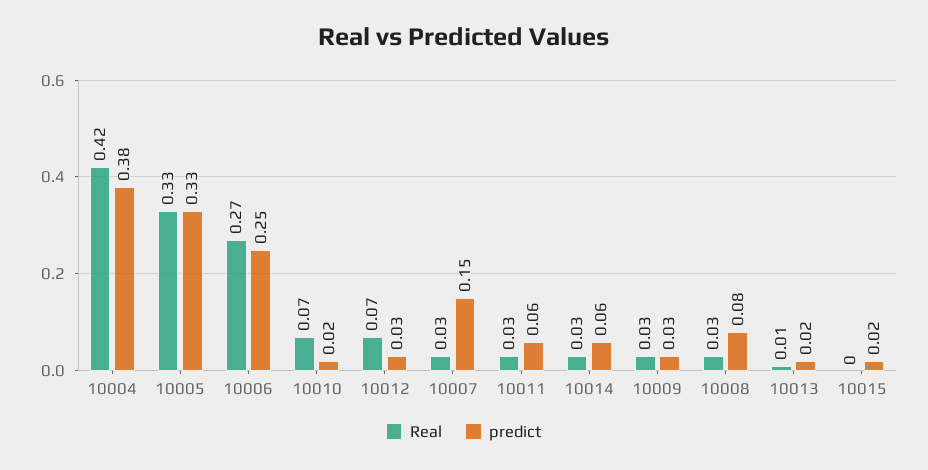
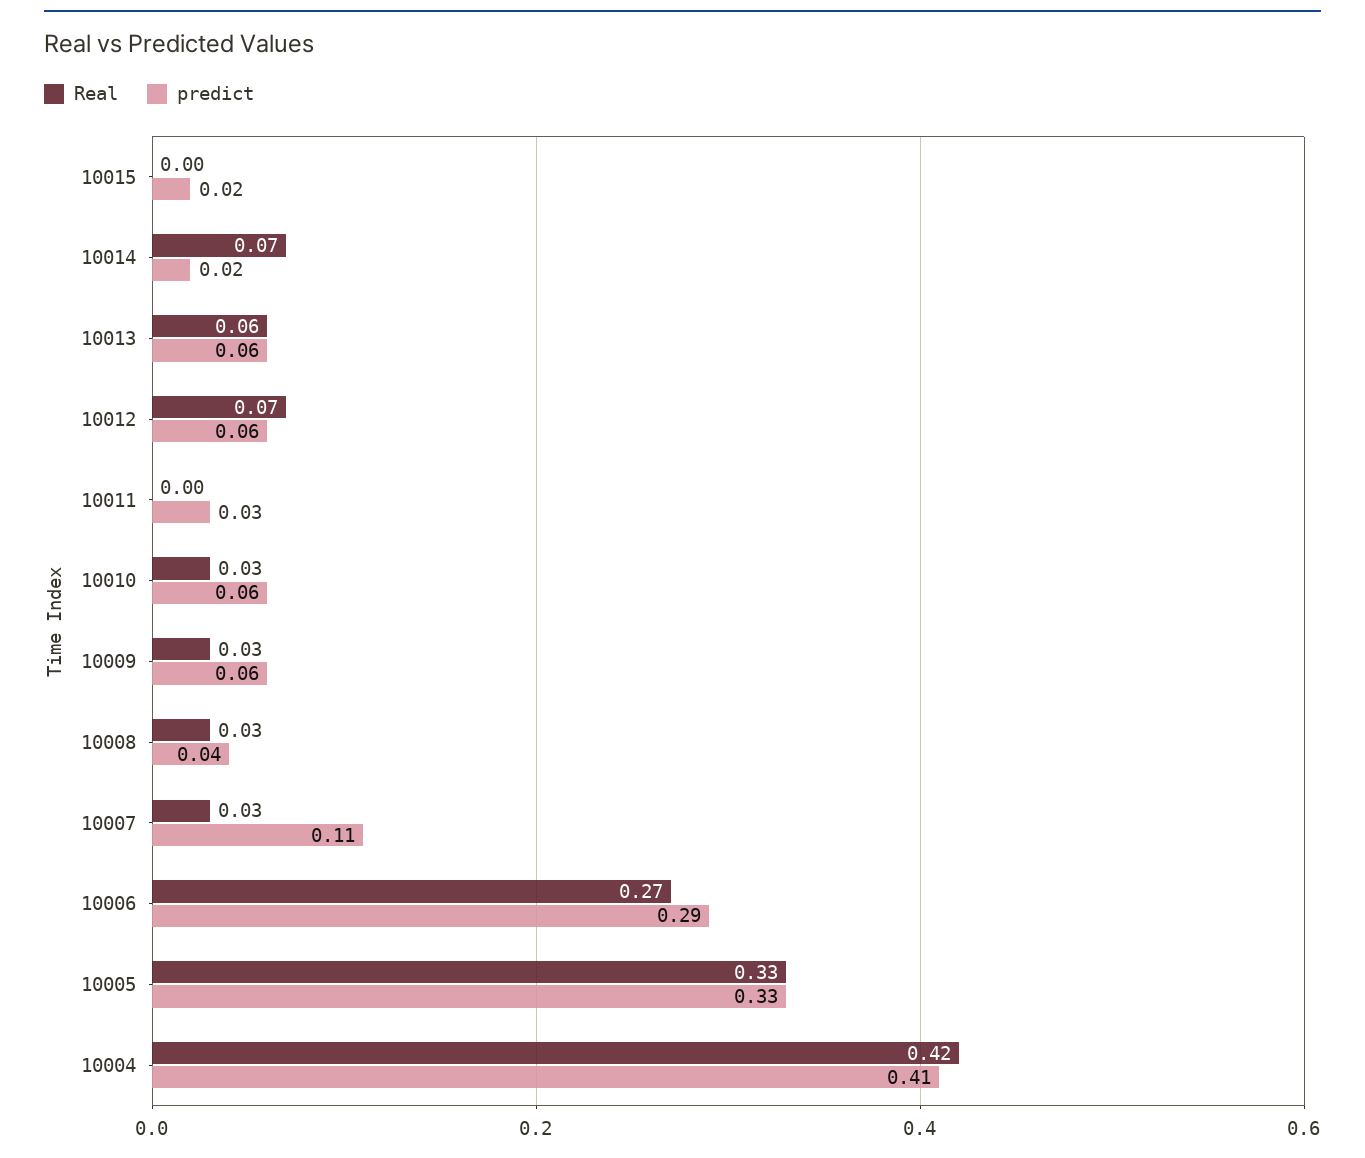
predict, 10004: 0.38 -> 0.41
predict, 10006: 0.25 -> 0.29
Real, 10010: 0.07 -> 0.03
predict, 10010: 0.02 -> 0.06
predict, 10012: 0.03 -> 0.06
predict, 10007: 0.15 -> 0.11
Real, 10011: 0.03 -> 0
predict, 10011: 0.06 -> 0.03
Real, 10014: 0.03 -> 0.07
predict, 10014: 0.06 -> 0.02
predict, 10009: 0.03 -> 0.06
predict, 10008: 0.08 -> 0.04
Real, 10013: 0.01 -> 0.06
predict, 10013: 0.02 -> 0.06

